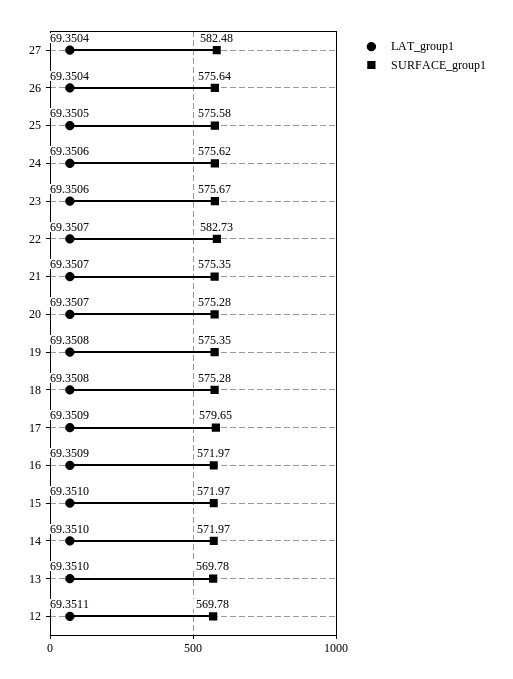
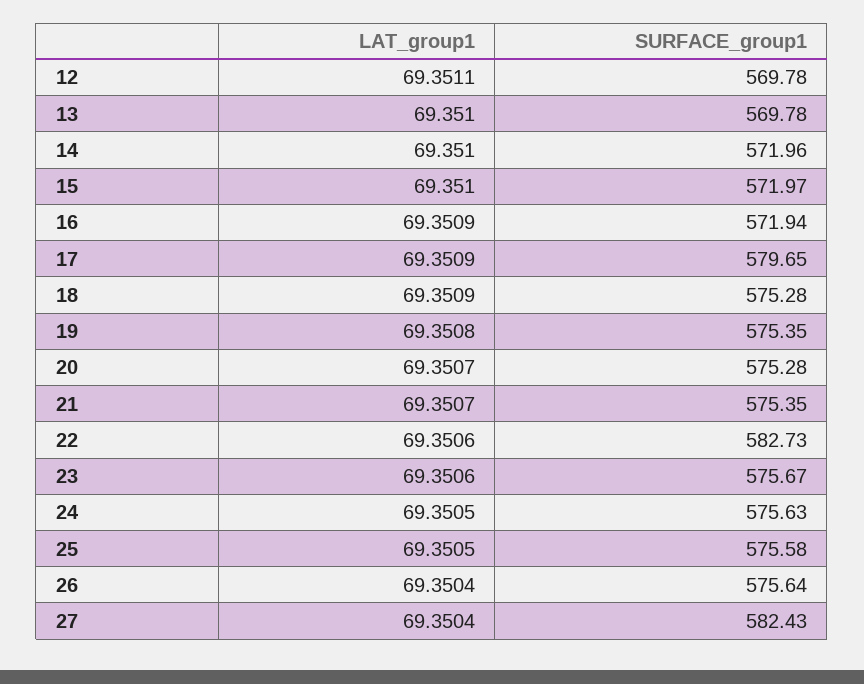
SURFACE_group1, 27: 582.48 -> 582.43
LAT_group1, 24: 69.3506 -> 69.3505
SURFACE_group1, 24: 575.62 -> 575.63
LAT_group1, 22: 69.3507 -> 69.3506
LAT_group1, 18: 69.3508 -> 69.3509
SURFACE_group1, 16: 571.97 -> 571.94
SURFACE_group1, 14: 571.97 -> 571.96

